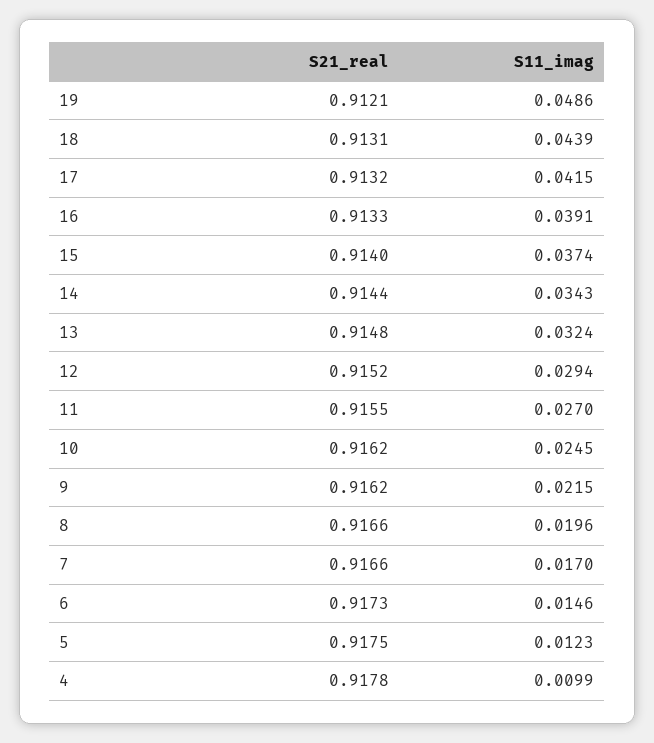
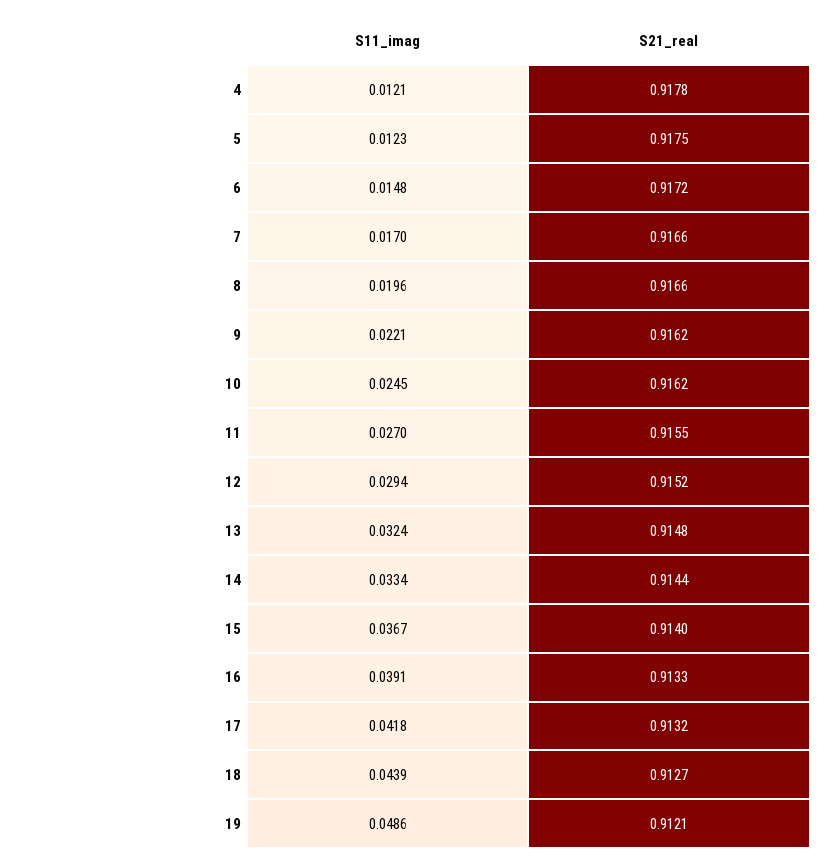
S21_real, 18: 0.9131 -> 0.9127
S11_imag, 17: 0.0415 -> 0.0418
S11_imag, 15: 0.0374 -> 0.0367
S11_imag, 14: 0.0343 -> 0.0334
S11_imag, 9: 0.0215 -> 0.0221
S21_real, 6: 0.9173 -> 0.9172
S11_imag, 6: 0.0146 -> 0.0148
S11_imag, 4: 0.0099 -> 0.0121

